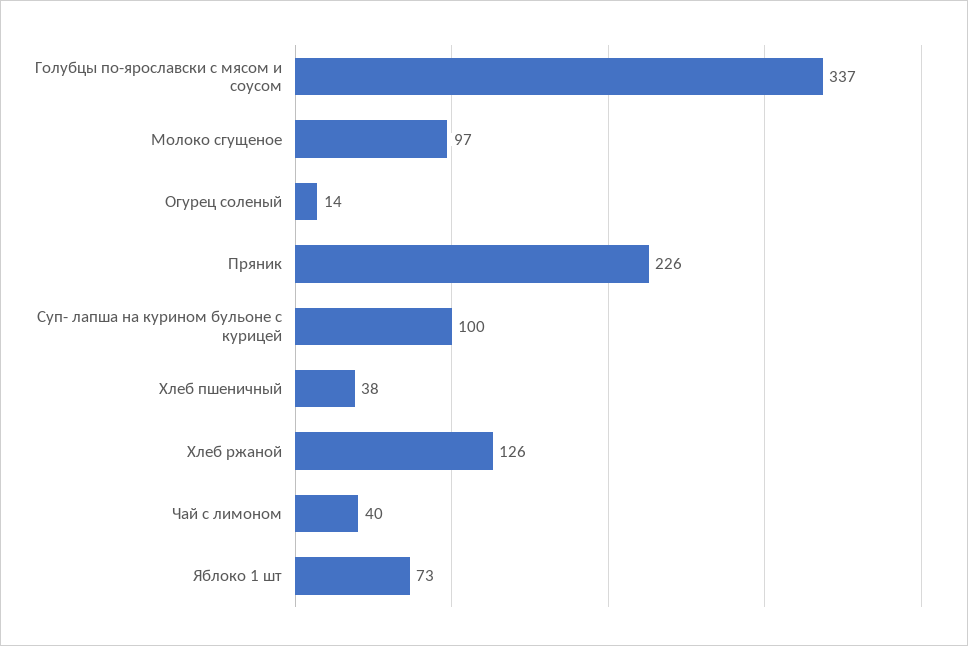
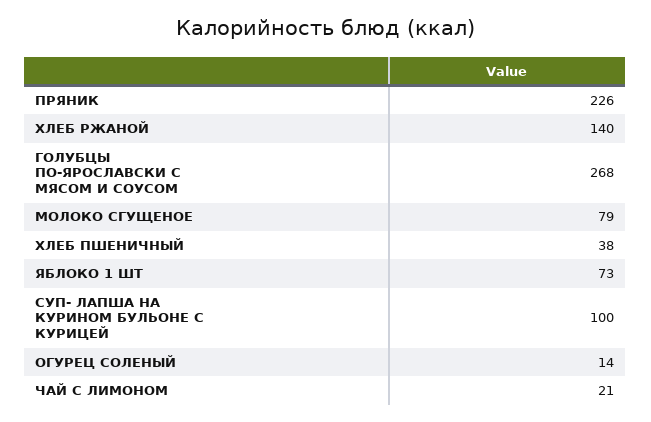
Голубцы по-ярославски с мясом и соусом: 337 -> 268
Молоко сгущеное: 97 -> 79
Хлеб ржаной: 126 -> 140
Чай с лимоном: 40 -> 21

